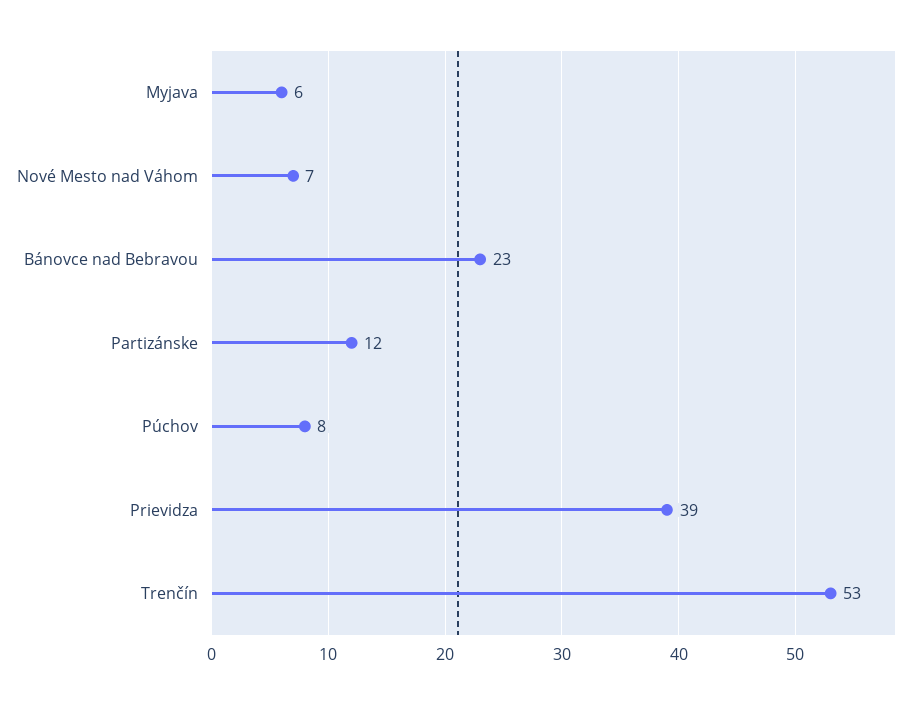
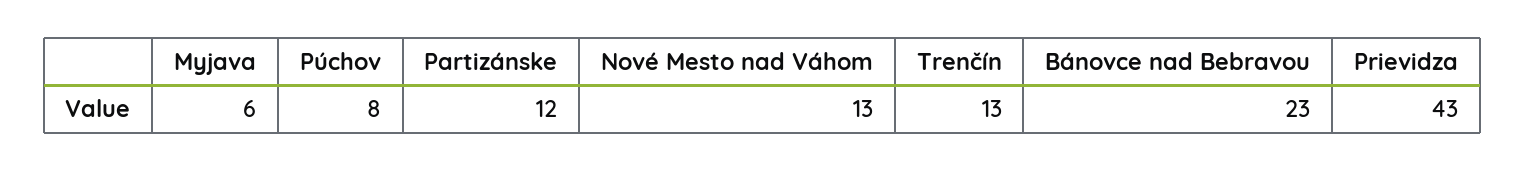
Nové Mesto nad Váhom: 7 -> 13
Prievidza: 39 -> 43
Trenčín: 53 -> 13

